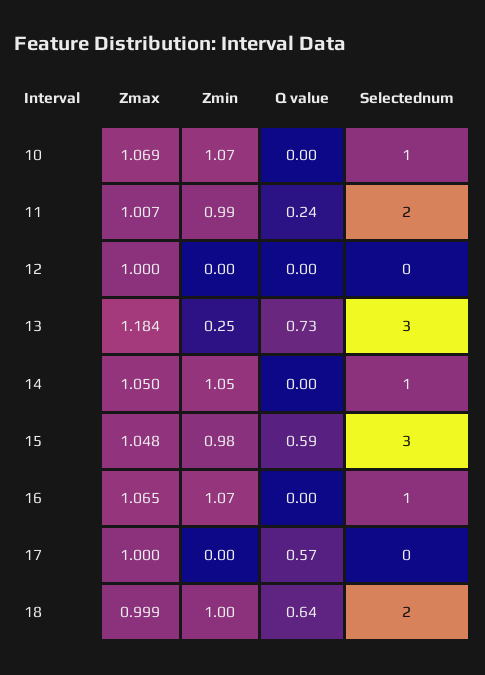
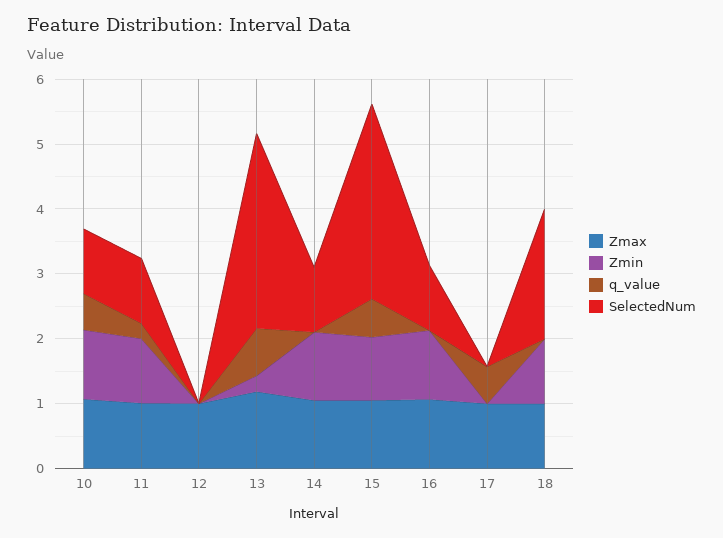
Q value, 10: 0 -> 0.6
Selectednum, 11: 2 -> 1
Q value, 18: 0.64 -> 0

